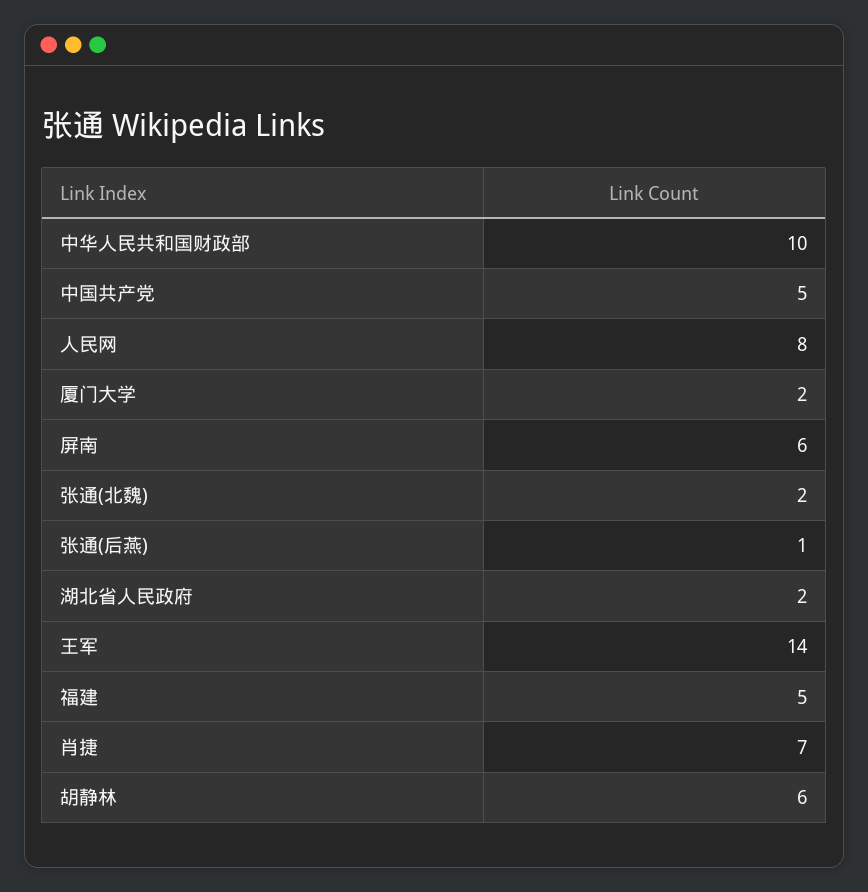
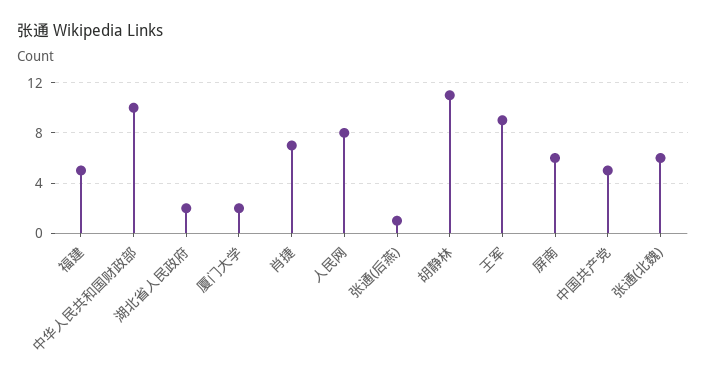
张通(北魏): 2 -> 6
王军: 14 -> 9
胡静林: 6 -> 11

